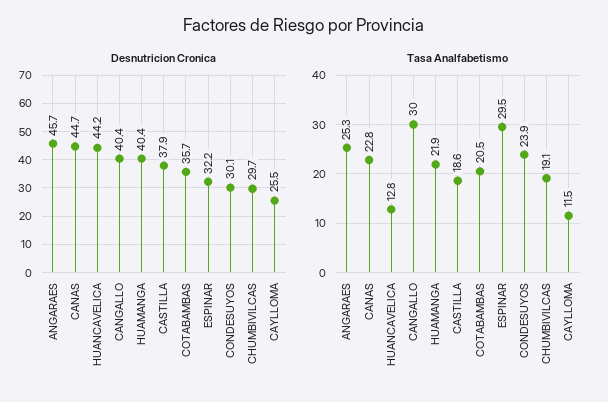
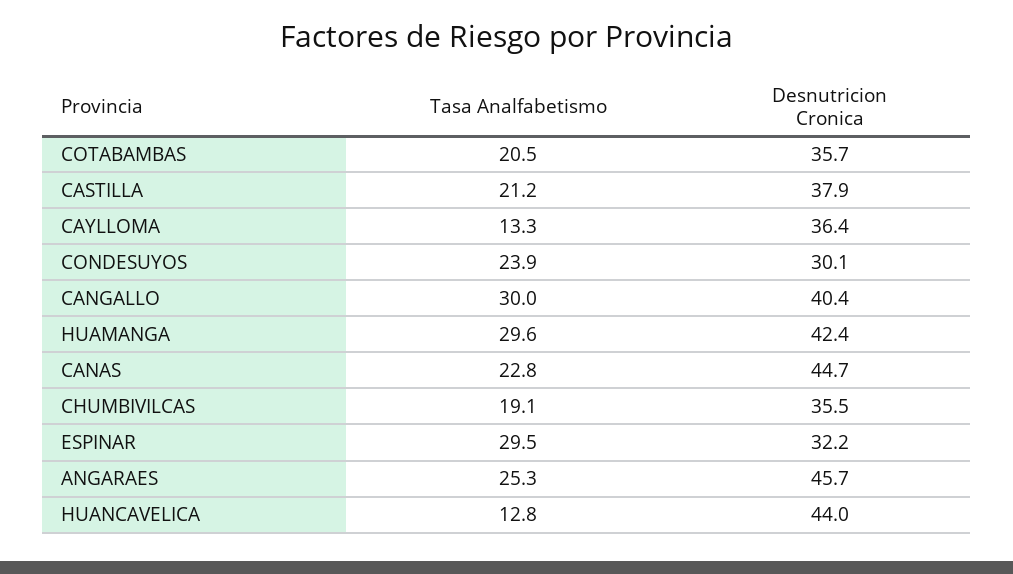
Desnutricion Cronica, HUANCAVELICA: 44.2 -> 44
Desnutricion Cronica, HUAMANGA: 40.4 -> 42.4
Desnutricion Cronica, CHUMBIVILCAS: 29.7 -> 35.5
Desnutricion Cronica, CAYLLOMA: 25.5 -> 36.4
Tasa Analfabetismo, HUAMANGA: 21.9 -> 29.6
Tasa Analfabetismo, CASTILLA: 18.6 -> 21.2
Tasa Analfabetismo, CAYLLOMA: 11.5 -> 13.3

